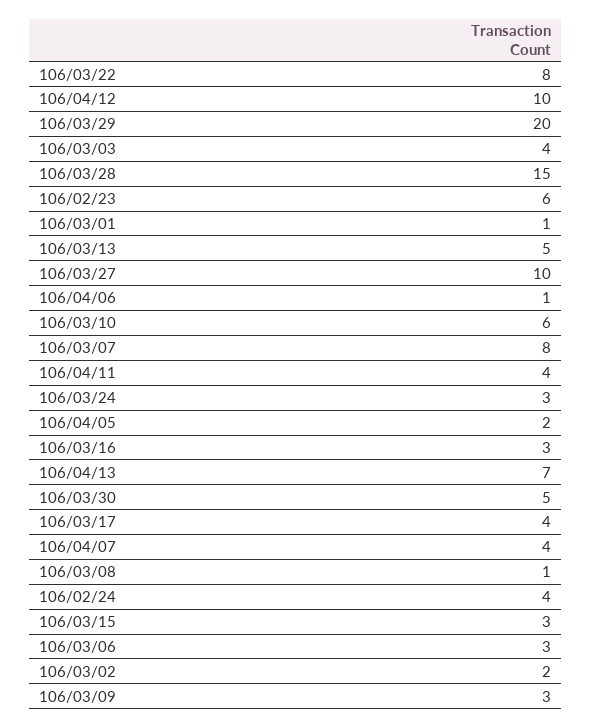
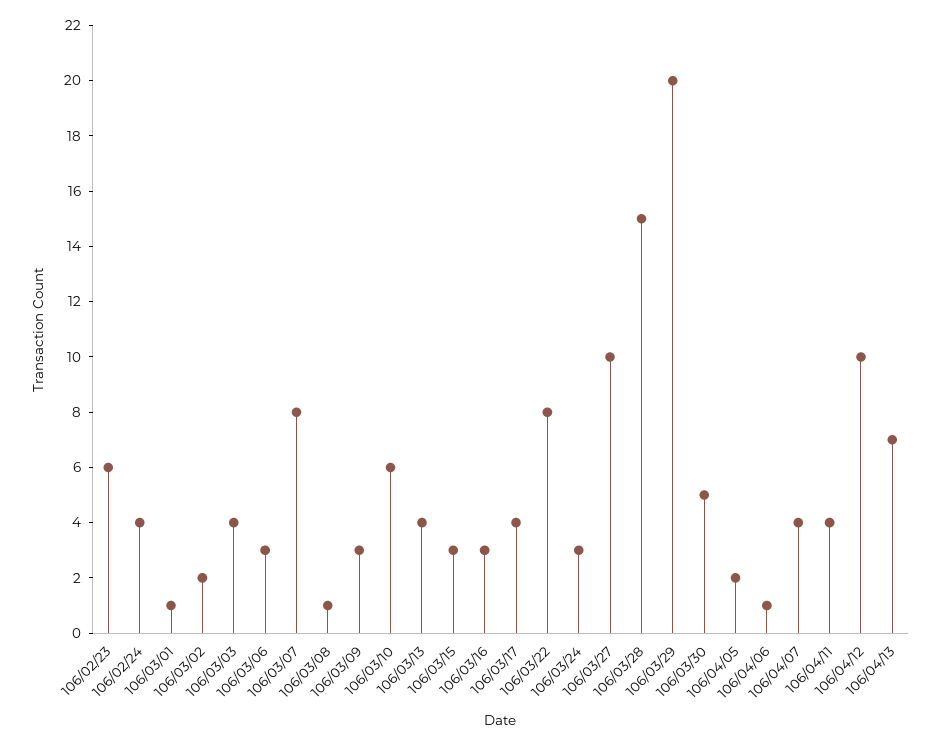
106/03/13: 5 -> 4

